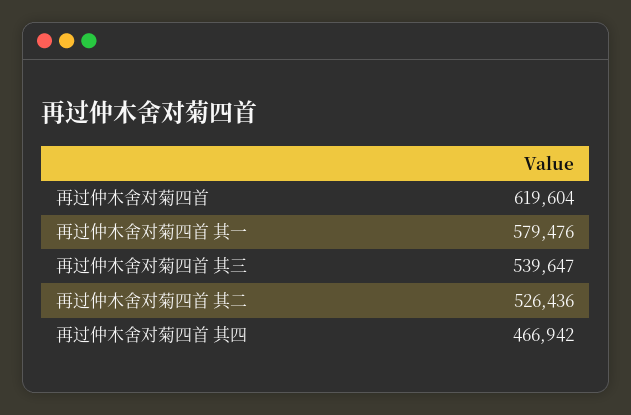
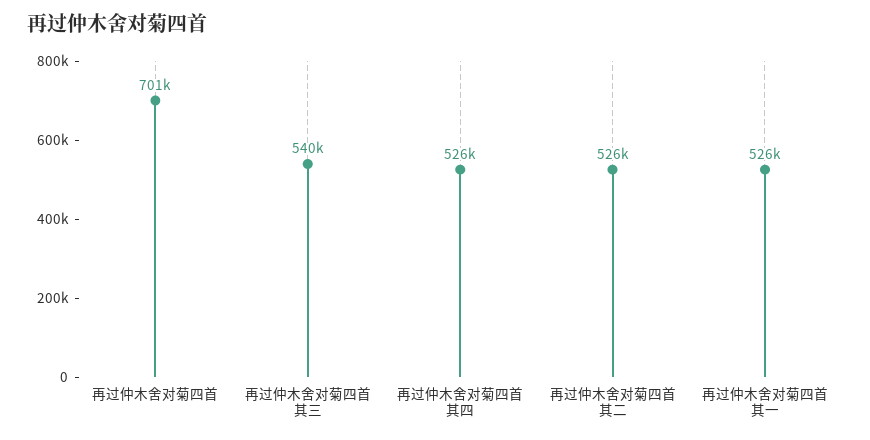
再过仲木舍对菊四首: 619604 -> 701000
再过仲木舍对菊四首 其一: 579476 -> 526000
再过仲木舍对菊四首 其四: 466942 -> 526000

